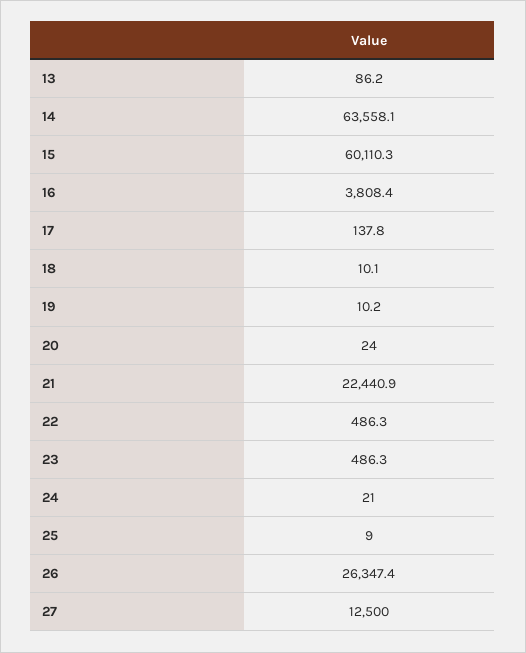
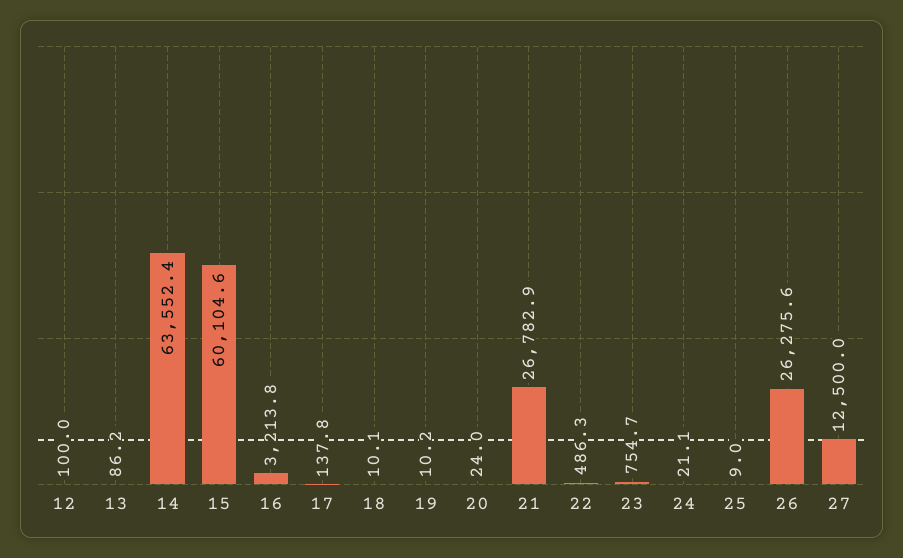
14: 63558.1 -> 63552.4
15: 60110.3 -> 60104.6
16: 3808.4 -> 3213.8
21: 22440.9 -> 26782.9
23: 486.3 -> 754.7
24: 21 -> 21.1
26: 26347.4 -> 26275.6
12: none -> 100

